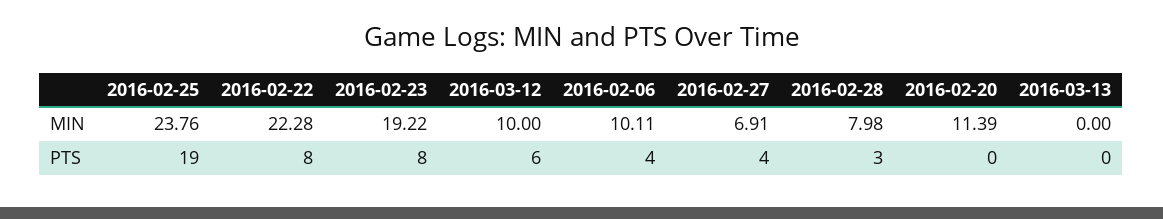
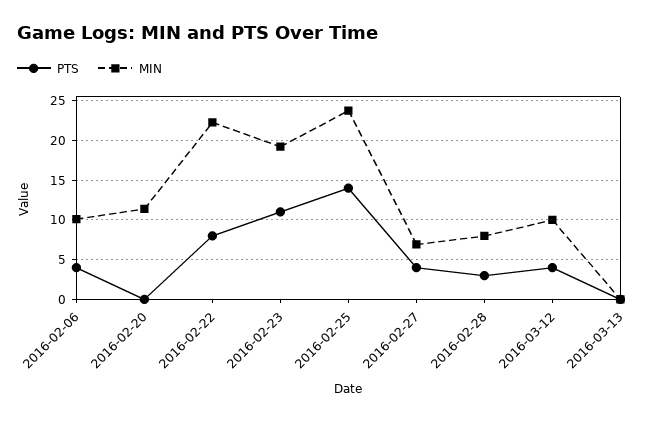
PTS, 2016-02-25: 19 -> 14
PTS, 2016-02-23: 8 -> 11
PTS, 2016-03-12: 6 -> 4

